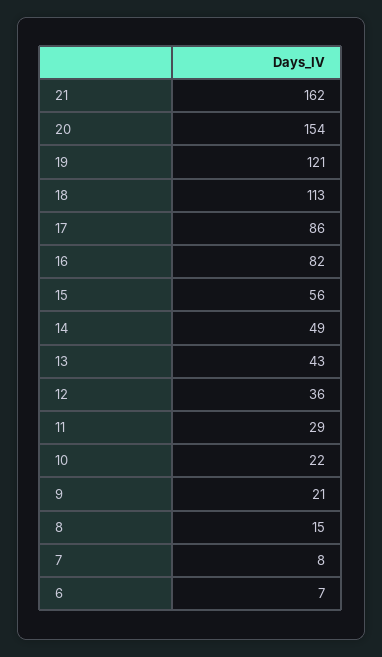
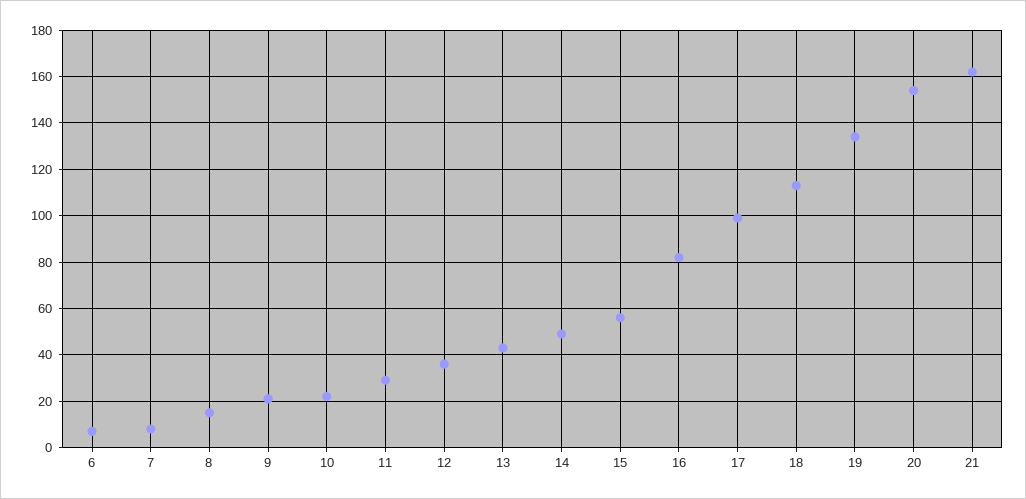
19: 121 -> 135
17: 86 -> 100

